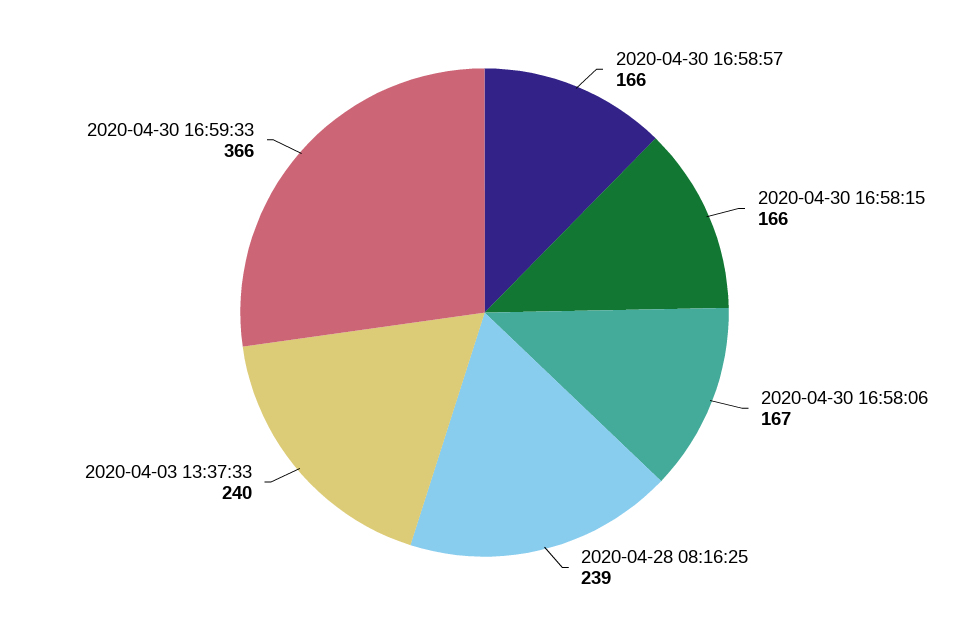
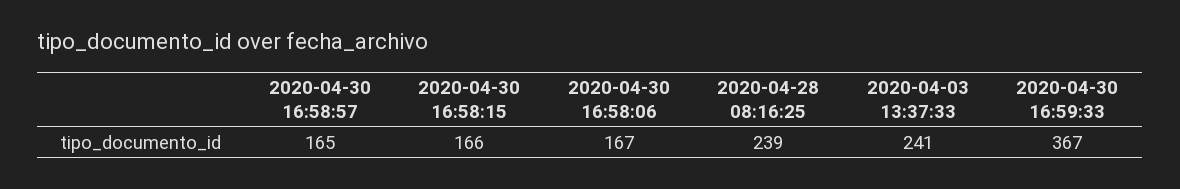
2020-04-30 16:58:57: 166 -> 165
2020-04-03 13:37:33: 240 -> 241
2020-04-30 16:59:33: 366 -> 367

